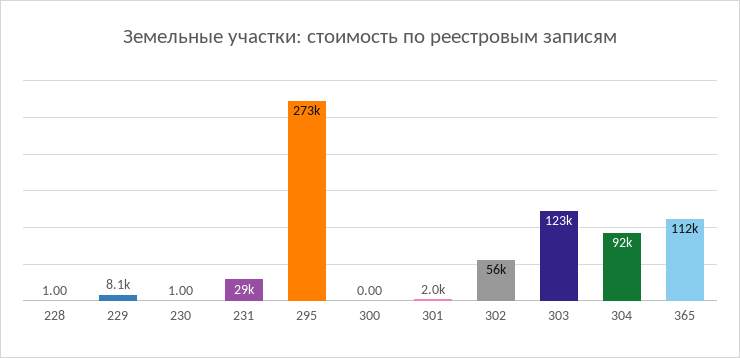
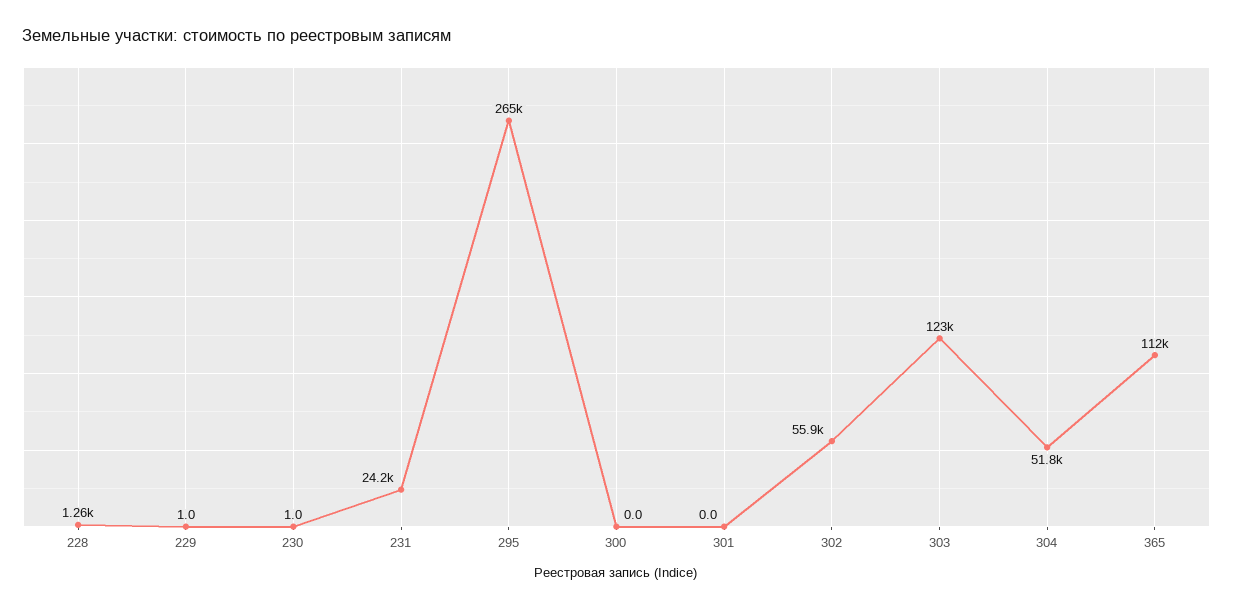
228: 1 -> 1260
229: 8100 -> 1
231: 29000 -> 24200
295: 273000 -> 265000
301: 2000 -> 0
304: 92000 -> 51800

